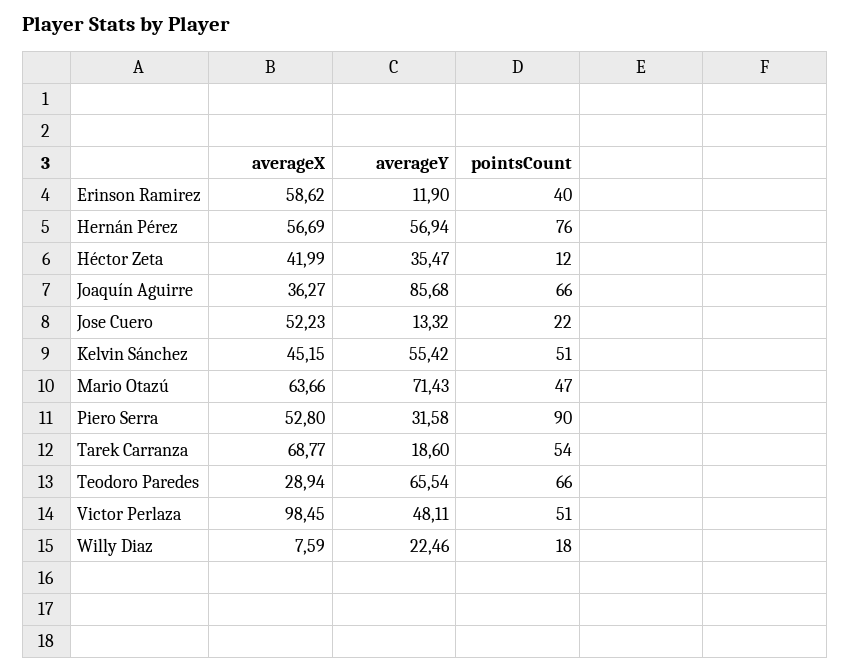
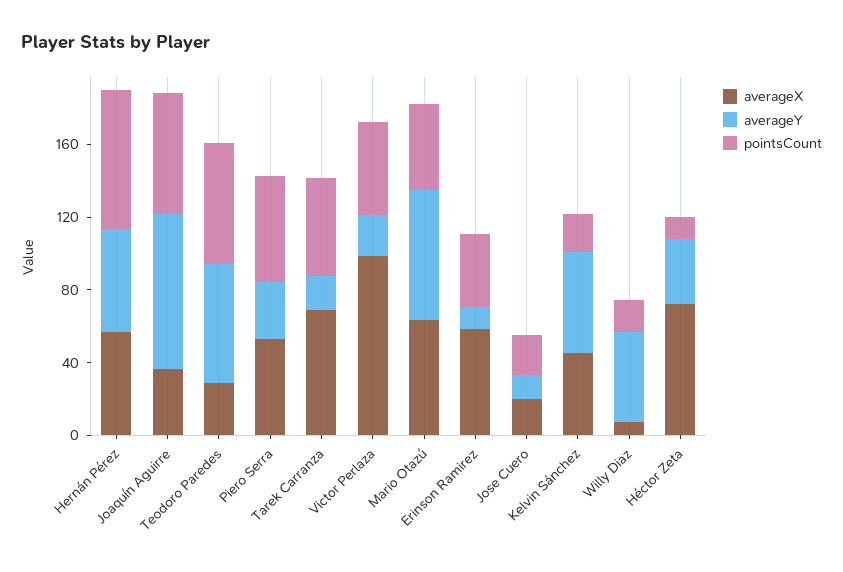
averageX, Héctor Zeta: 41.99 -> 70
averageX, Jose Cuero: 52.23 -> 20
pointsCount, Kelvin Sánchez: 51 -> 20
pointsCount, Piero Serra: 90 -> 60
averageY, Victor Perlaza: 48.11 -> 20
averageY, Willy Diaz: 22.46 -> 50

